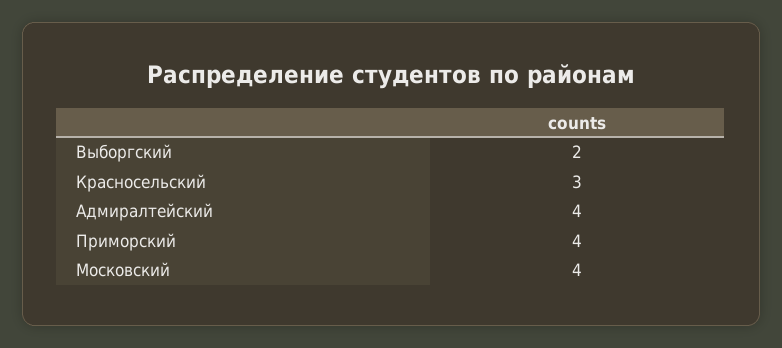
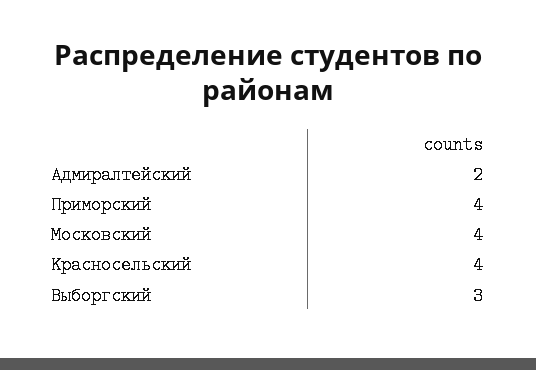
Выборгский: 2 -> 3
Красносельский: 3 -> 4
Адмиралтейский: 4 -> 2

